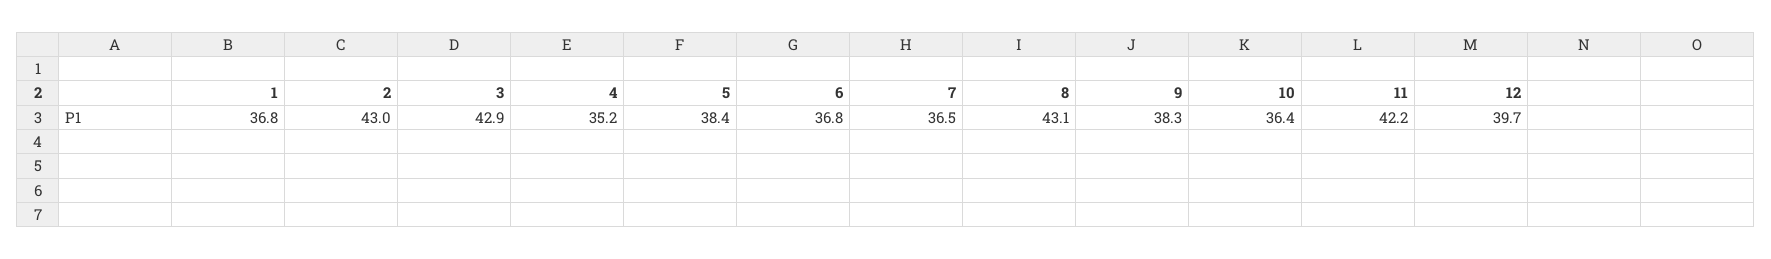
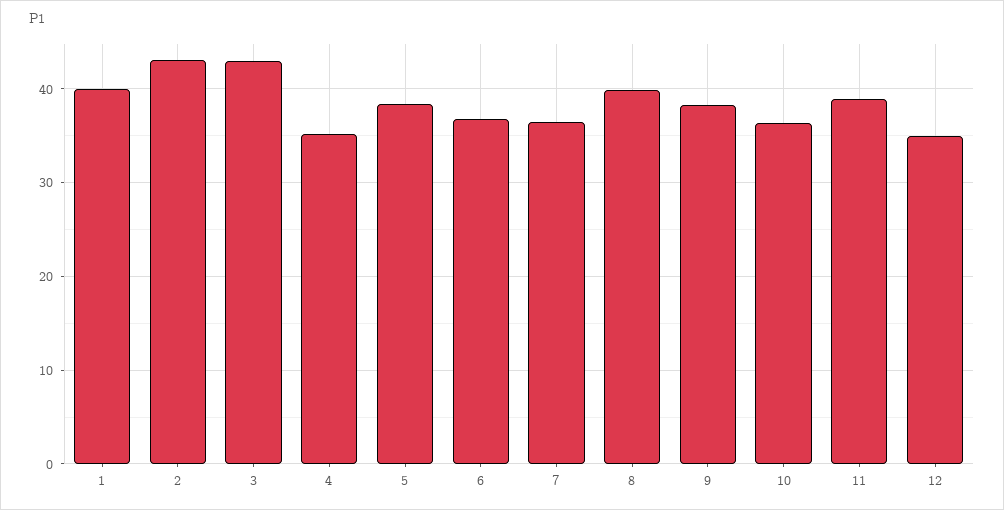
1: 36.8 -> 40
8: 43.1 -> 40
11: 42.2 -> 39
12: 39.7 -> 35

